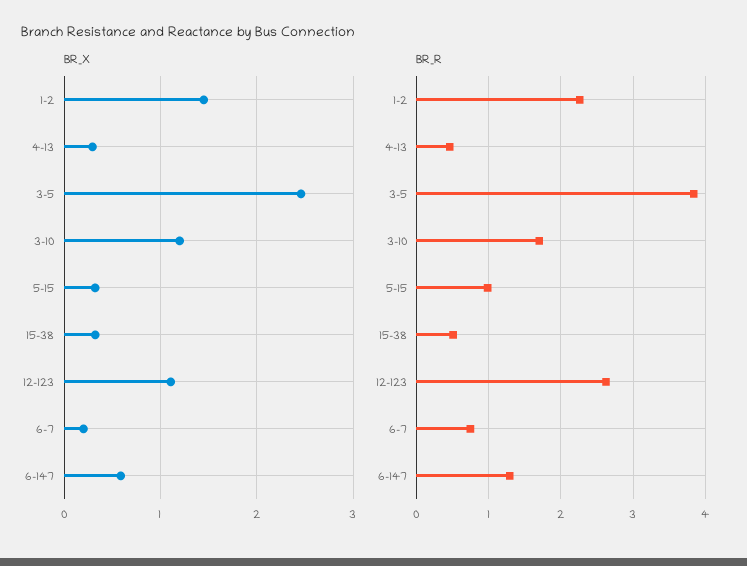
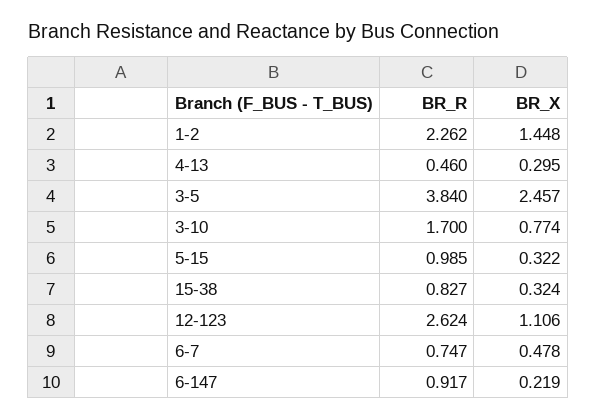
BR_X, 3-10: 1.2 -> 0.774
BR_X, 6-7: 0.2 -> 0.478
BR_X, 6-147: 0.6 -> 0.219
BR_R, 15-38: 0.5 -> 0.827
BR_R, 6-147: 1.3 -> 0.917

